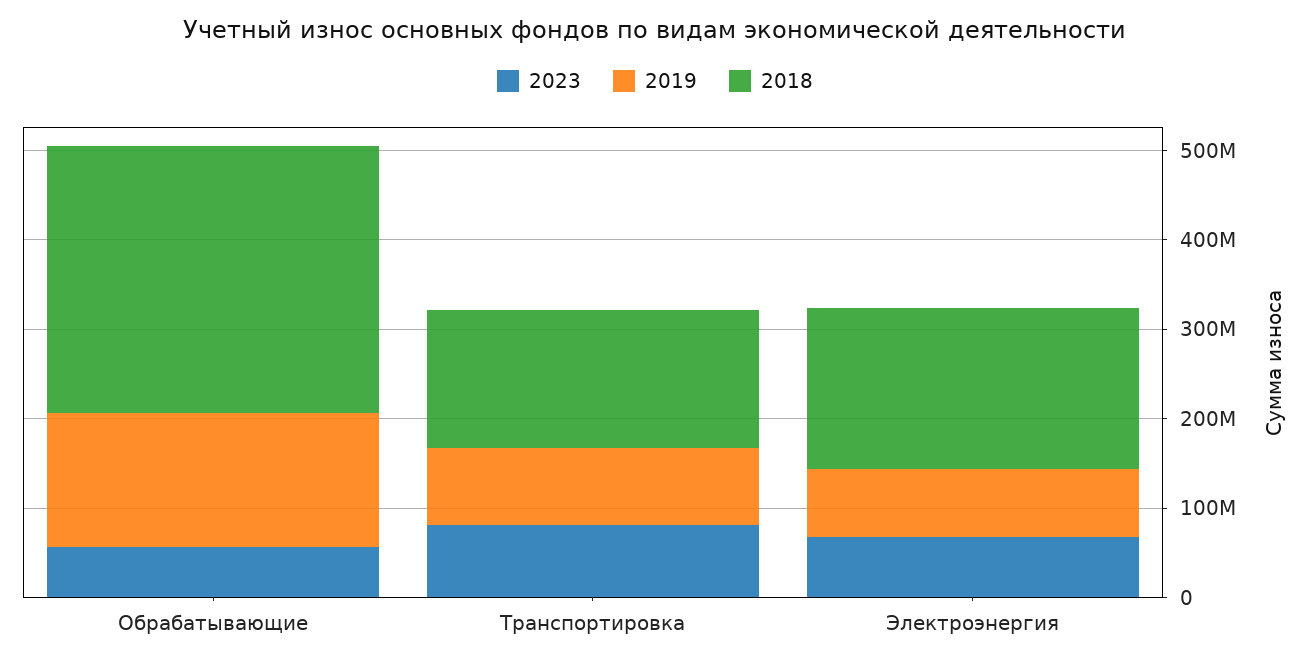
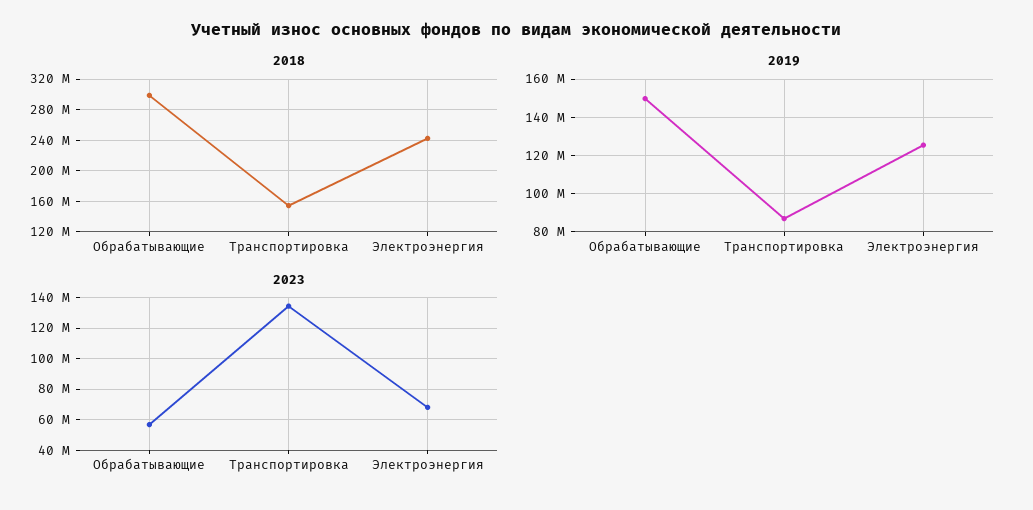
2023, Транспортировка: 80000000 -> 135000000
2019, Электроэнергия: 80000000 -> 125000000
2018, Электроэнергия: 180000000 -> 240000000

